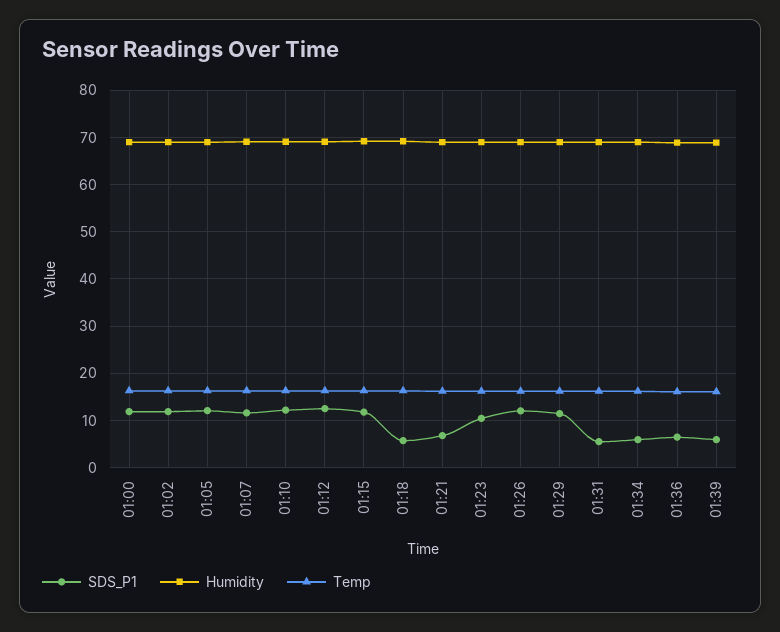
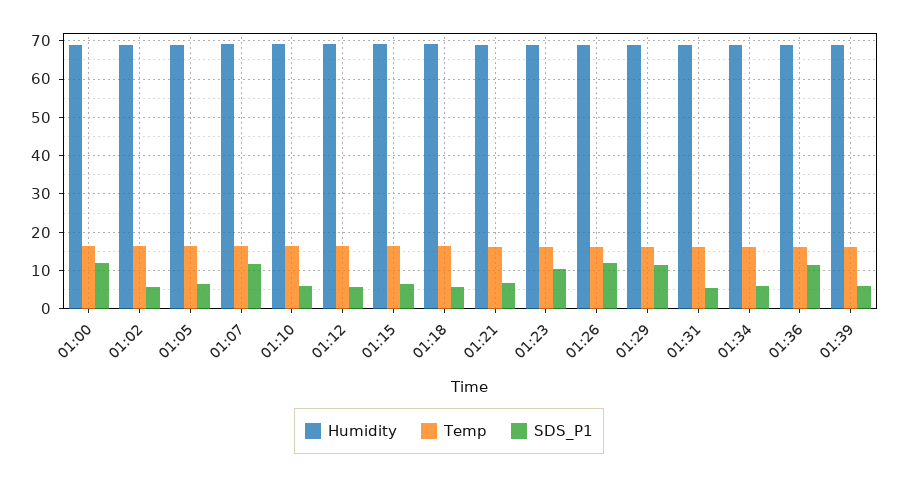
SDS_P1, 01:02: 12 -> 6
SDS_P1, 01:05: 12 -> 6
SDS_P1, 01:10: 12 -> 6
SDS_P1, 01:12: 12 -> 6
SDS_P1, 01:15: 12 -> 6
SDS_P1, 01:36: 6 -> 12

